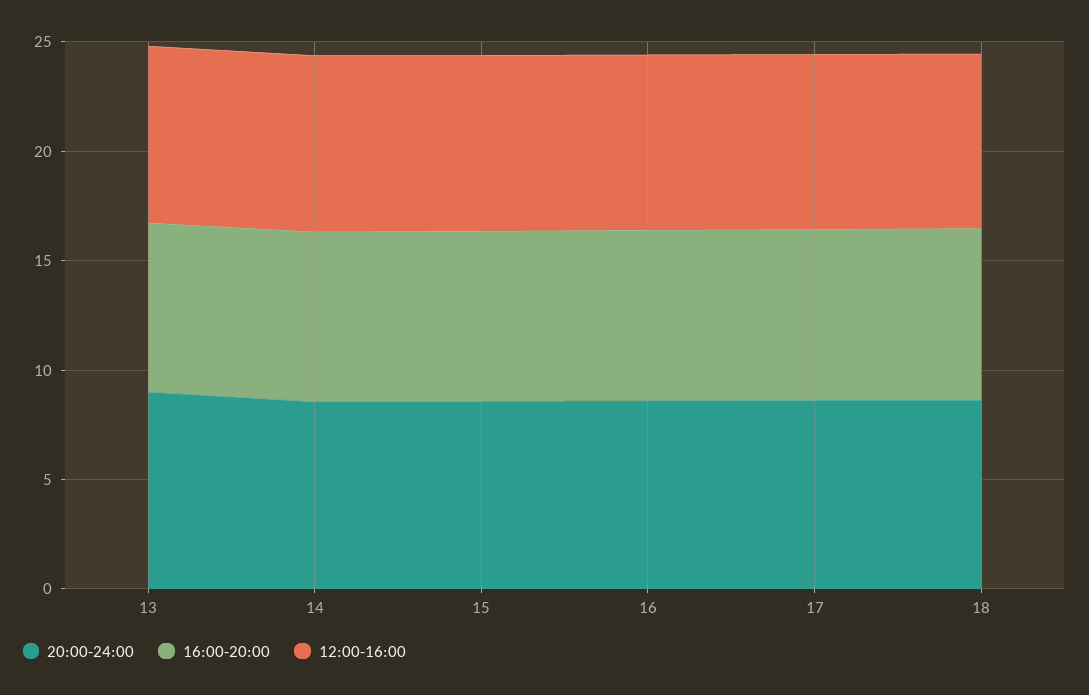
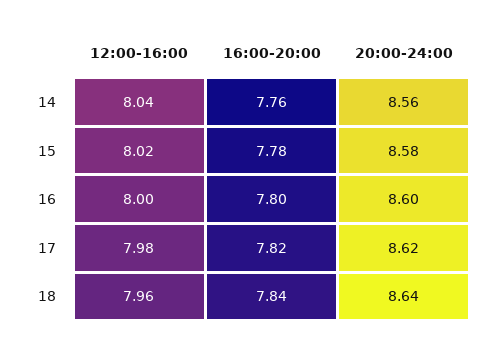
20:00-24:00, 13: 9 -> none
16:00-20:00, 13: 8 -> none
12:00-16:00, 13: 8 -> none

